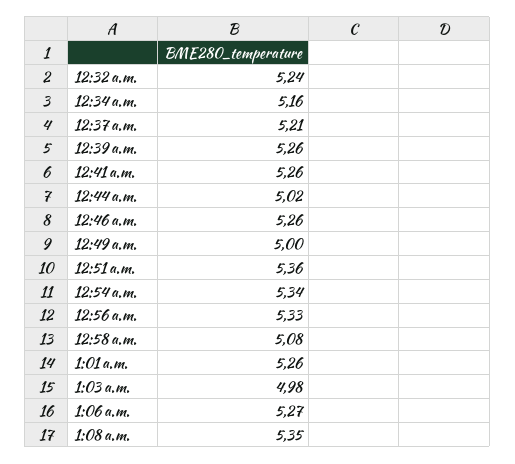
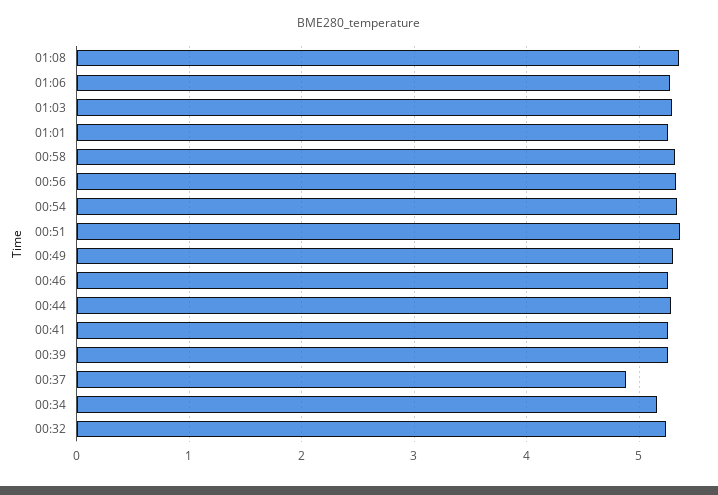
12:37 a.m.: 5.21 -> 4.9
12:44 a.m.: 5.02 -> 5.3
12:49 a.m.: 5 -> 5.3
12:58 a.m.: 5.08 -> 5.3
1:03 a.m.: 4.98 -> 5.3

